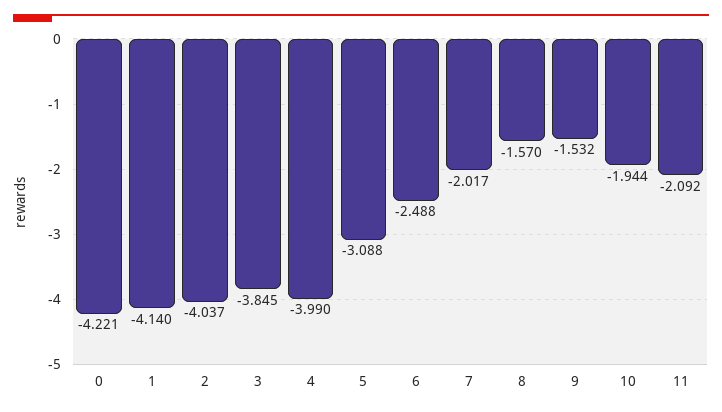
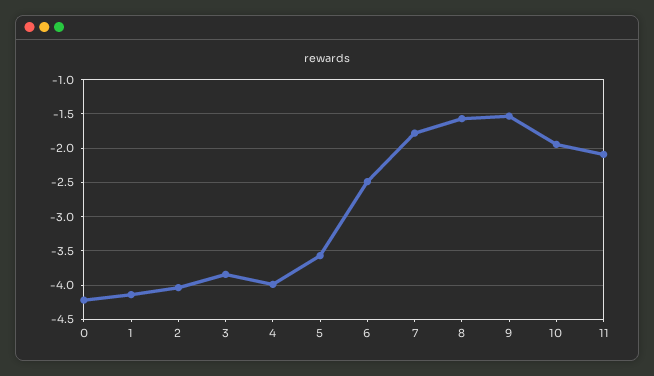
5: -3.088 -> -3.6
7: -2.017 -> -1.8

